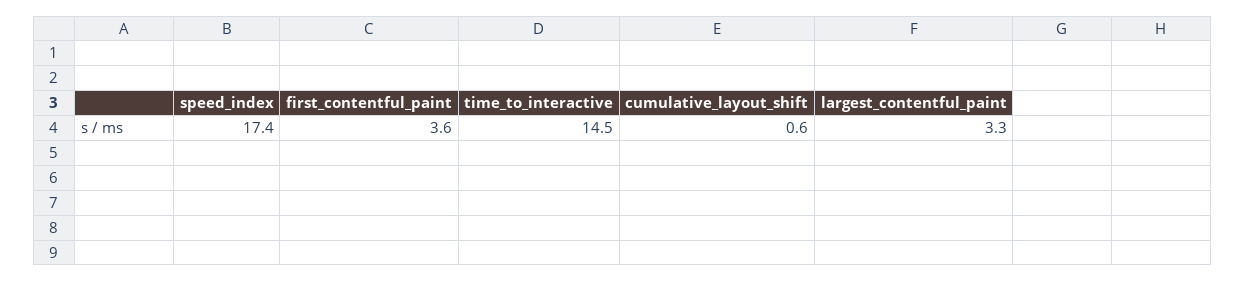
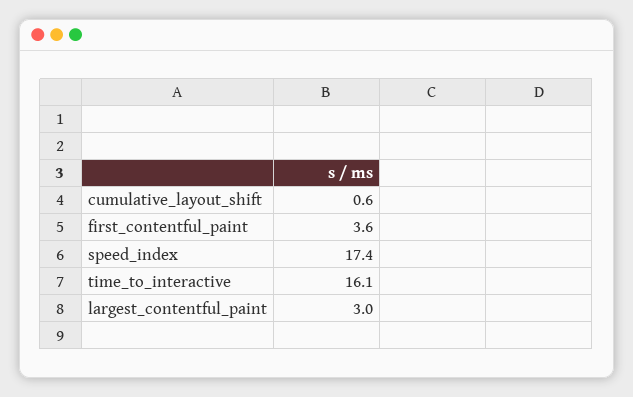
time_to_interactive: 14.5 -> 16.1
largest_contentful_paint: 3.3 -> 3

